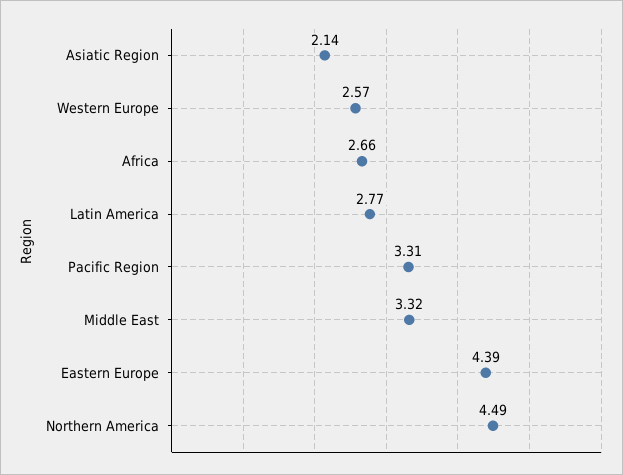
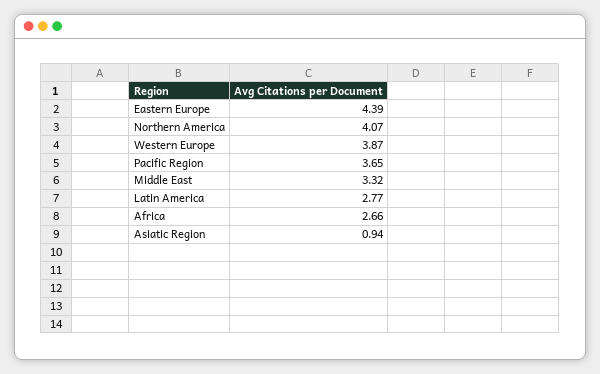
Asiatic Region: 2.14 -> 0.94
Western Europe: 2.57 -> 3.87
Pacific Region: 3.31 -> 3.65
Northern America: 4.49 -> 4.07

